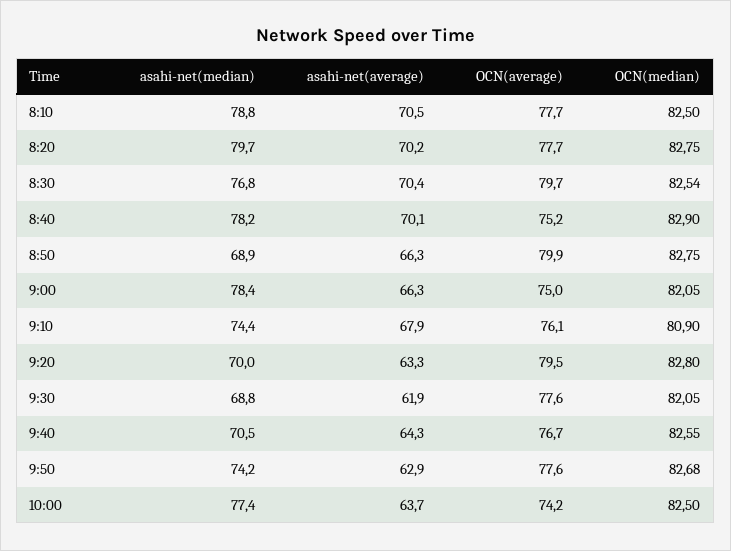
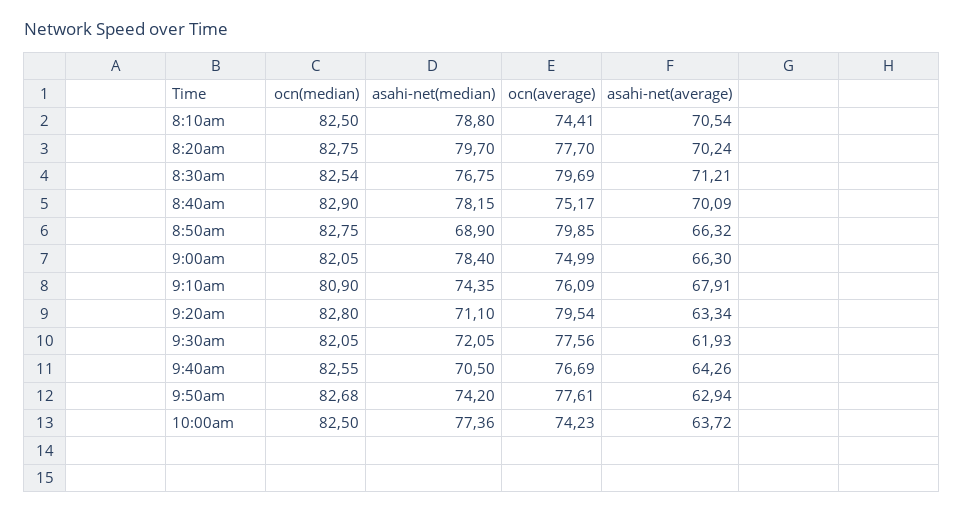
OCN(average), 8:10: 77.7 -> 74.41
asahi-net(average), 8:30: 70.4 -> 71.21
asahi-net(median), 9:20: 70 -> 71.1
asahi-net(median), 9:30: 68.8 -> 72.05

